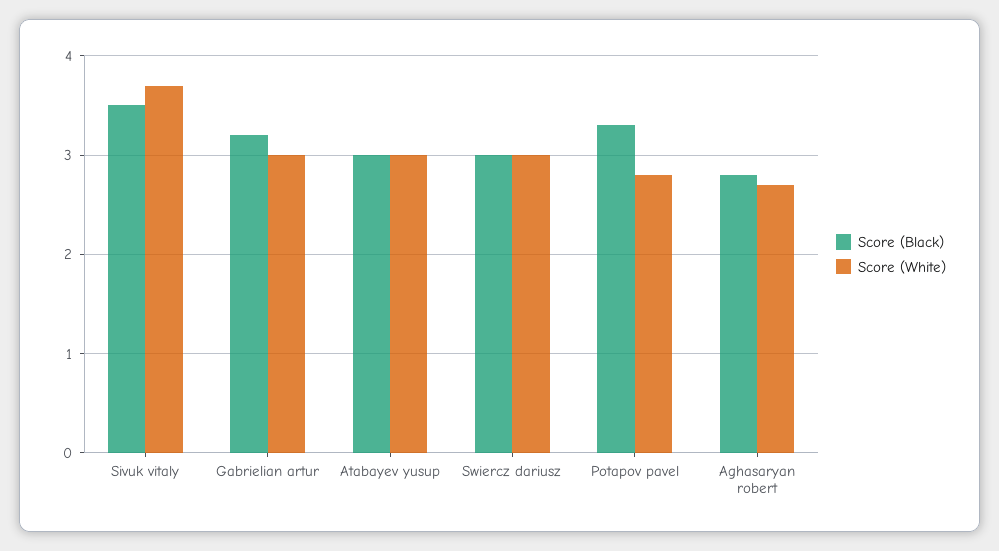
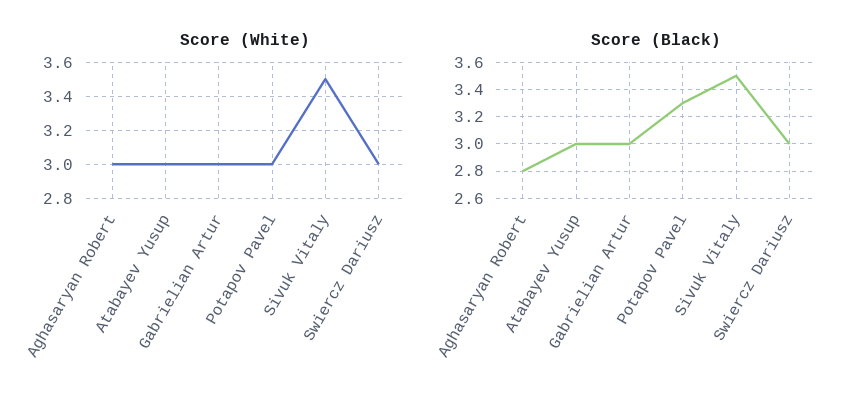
Score (White), Sivuk vitaly: 3.7 -> 3.5
Score (Black), Gabrielian artur: 3.2 -> 3
Score (White), Potapov pavel: 2.8 -> 3
Score (White), Aghasaryan robert: 2.7 -> 3

